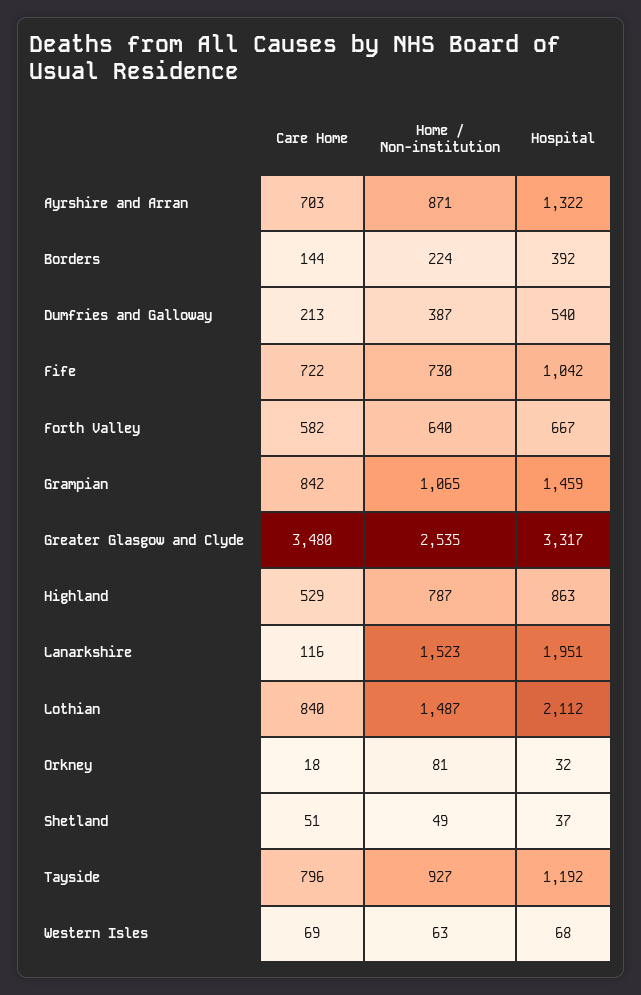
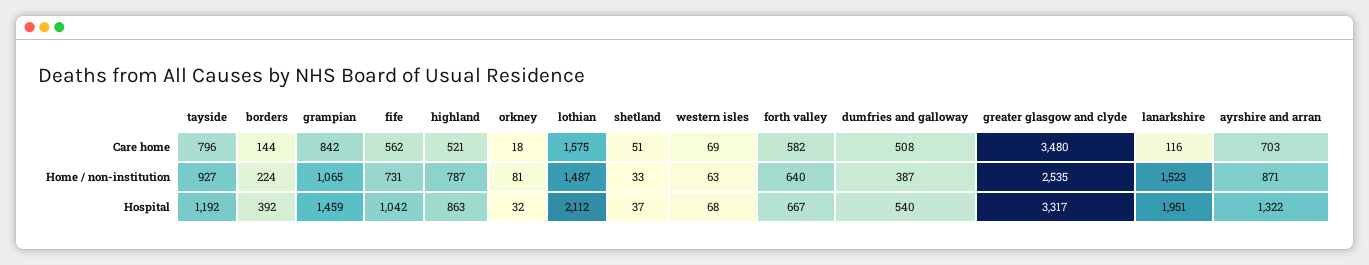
Care Home, Dumfries and Galloway: 213 -> 508
Care Home, Fife: 722 -> 562
Home / Non-institution, Fife: 730 -> 731
Care Home, Highland: 529 -> 521
Care Home, Lothian: 840 -> 1575
Home / Non-institution, Shetland: 49 -> 33

